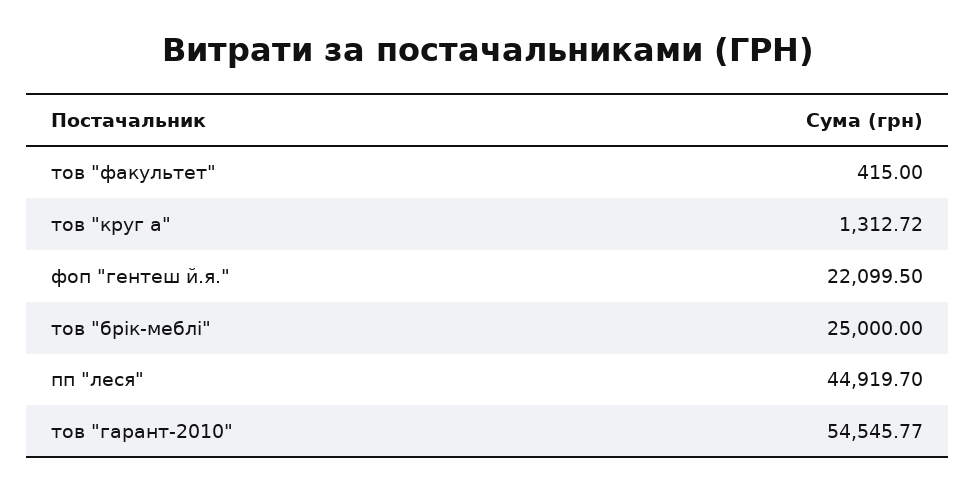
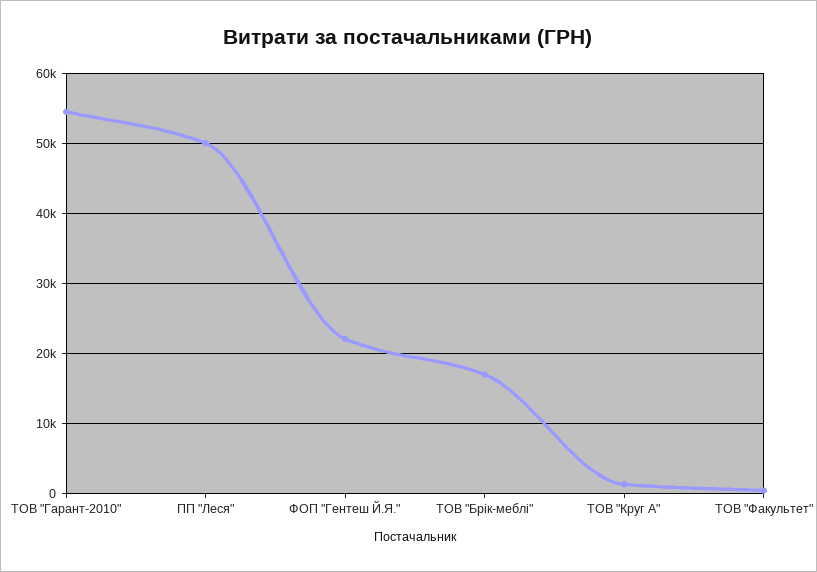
тов "брік-меблі": 25000 -> 17000
пп "леся": 44919.7 -> 50000

